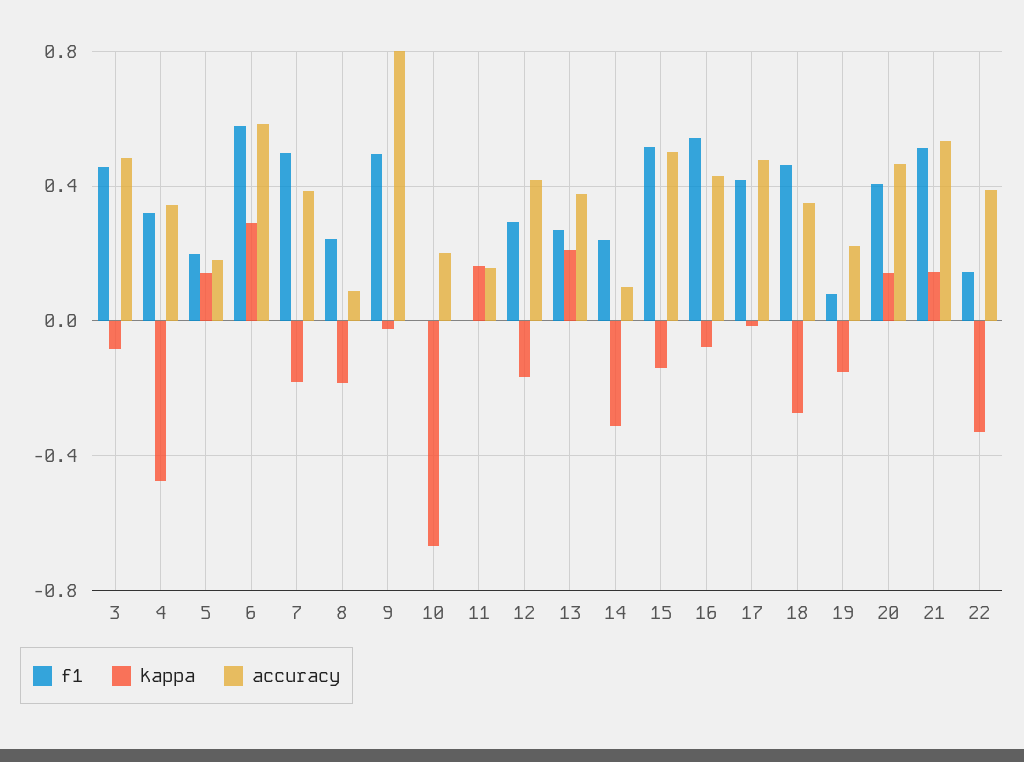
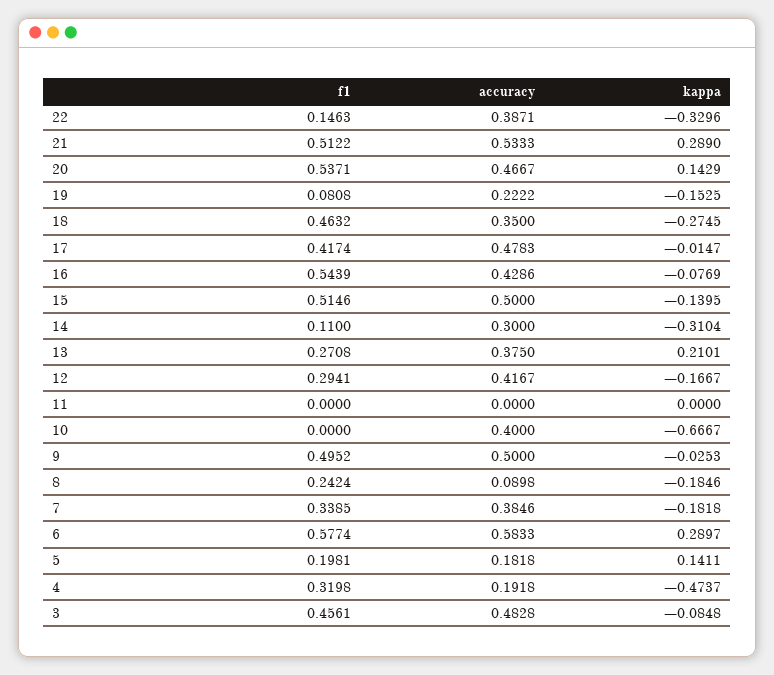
accuracy, 4: 0.35 -> 0.1918
f1, 7: 0.5 -> 0.3385
accuracy, 9: 0.8 -> 0.5
accuracy, 10: 0.2 -> 0.4
kappa, 11: 0.15 -> 0
accuracy, 11: 0.15 -> 0
f1, 14: 0.25 -> 0.11
accuracy, 14: 0.1 -> 0.3
f1, 20: 0.4 -> 0.5371
kappa, 21: 0.15 -> 0.289

